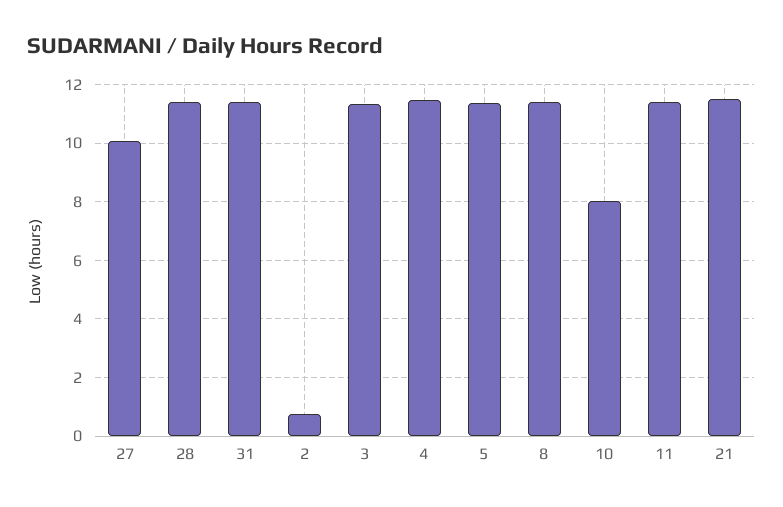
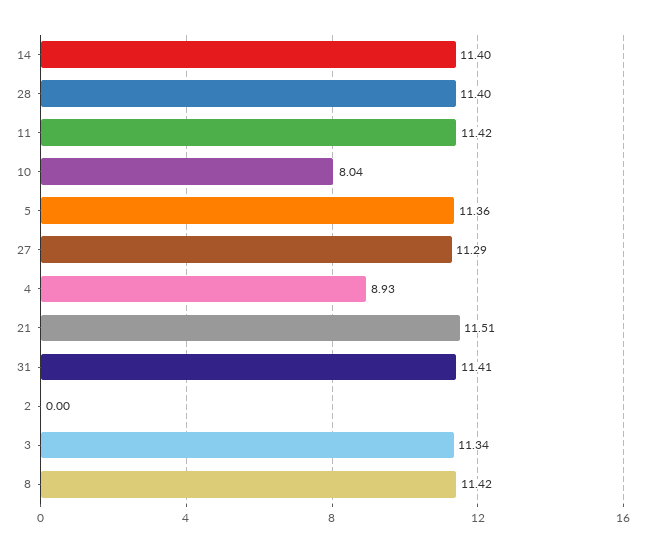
27: 10 -> 11.29
2: 0.75 -> 0
4: 11.5 -> 8.93
14: none -> 11.4

